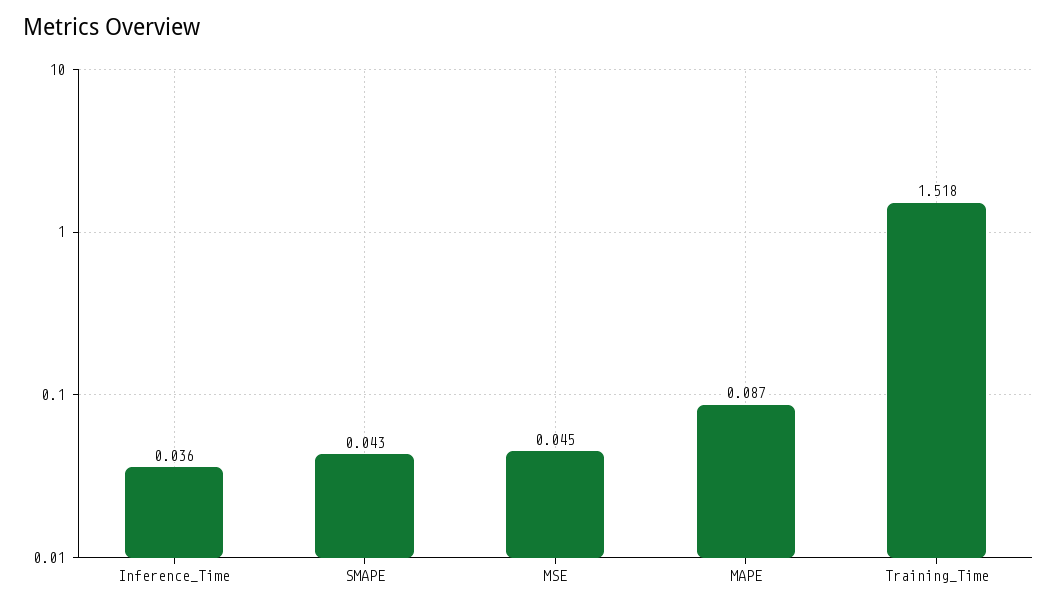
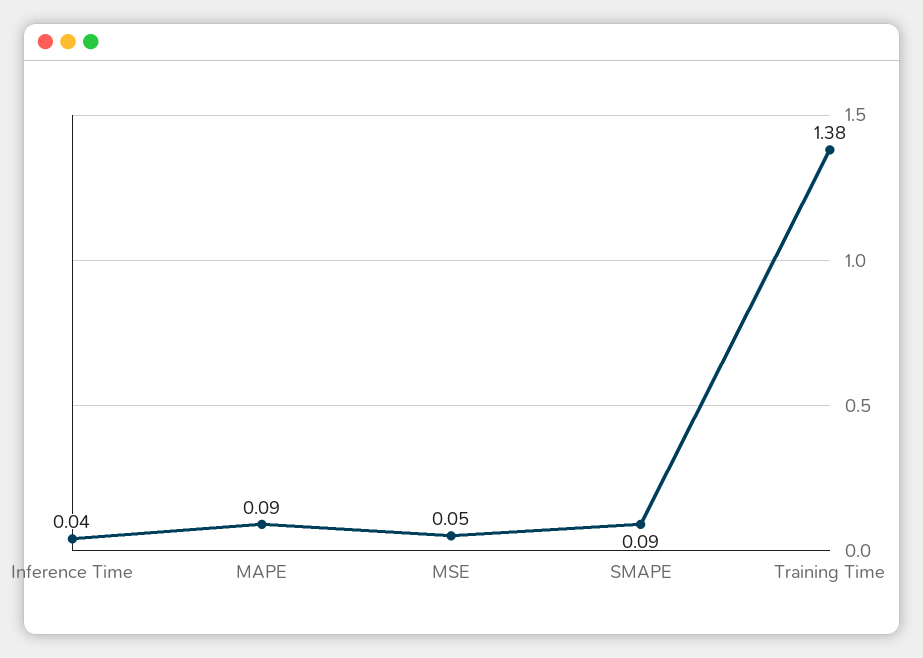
SMAPE: 0.043 -> 0.09
Training_Time: 1.518 -> 1.38

